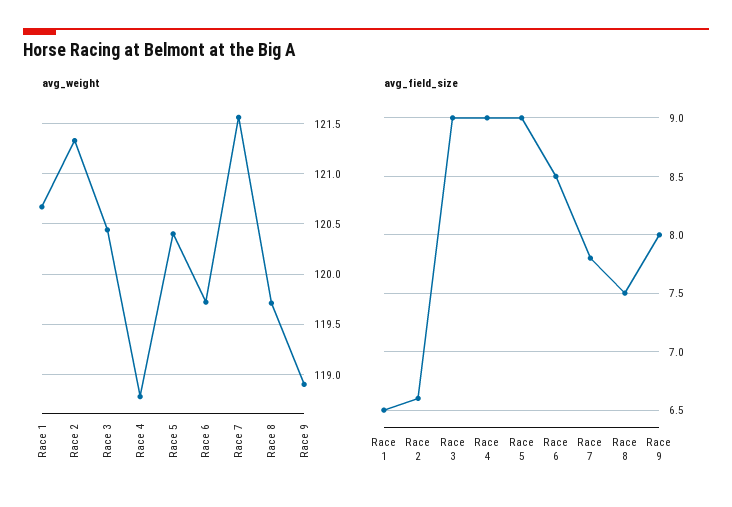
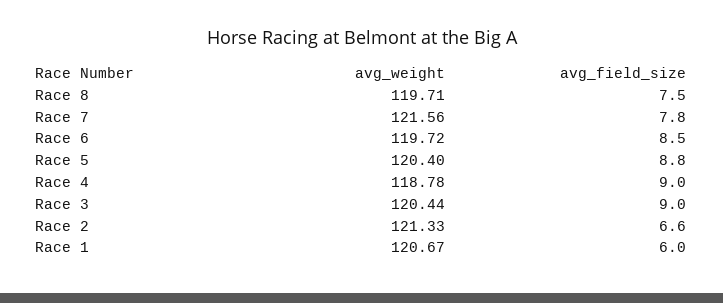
avg_weight, Race 9: 118.9 -> none
avg_field_size, Race 1: 6.5 -> 6
avg_field_size, Race 5: 9 -> 8.8
avg_field_size, Race 9: 8 -> none

